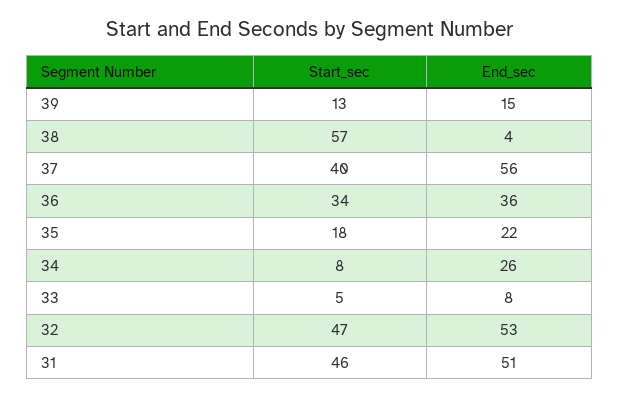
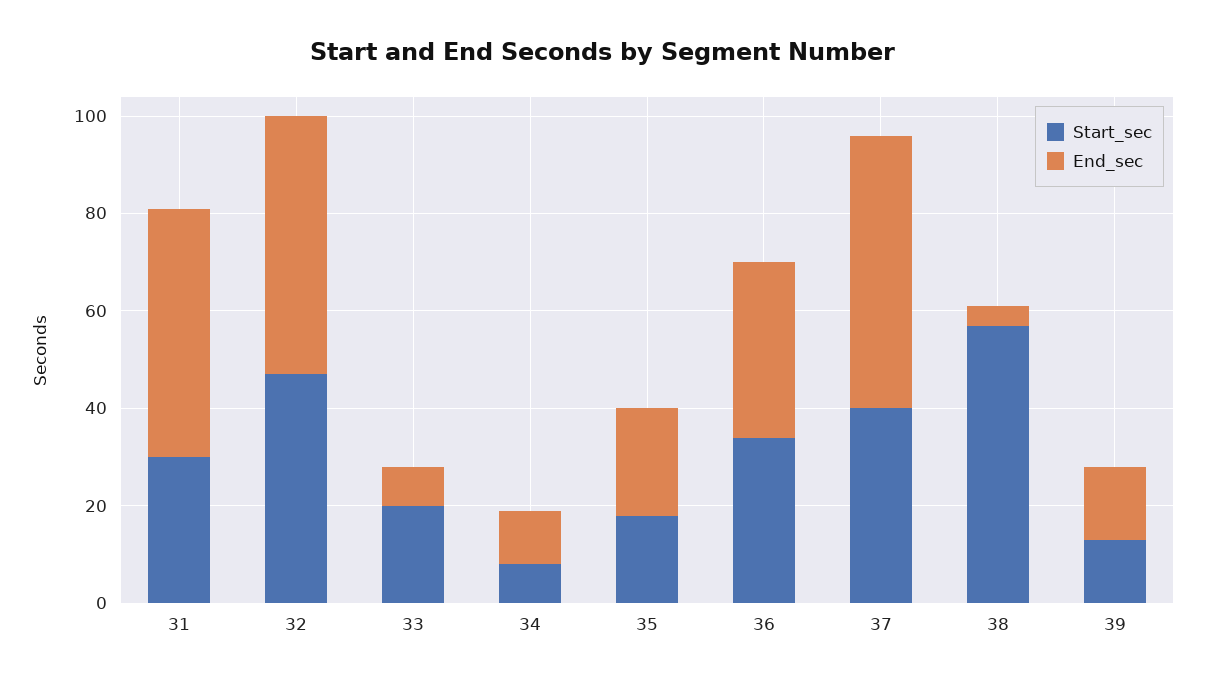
End_sec, 34: 26 -> 10
Start_sec, 33: 5 -> 20
Start_sec, 31: 46 -> 30

